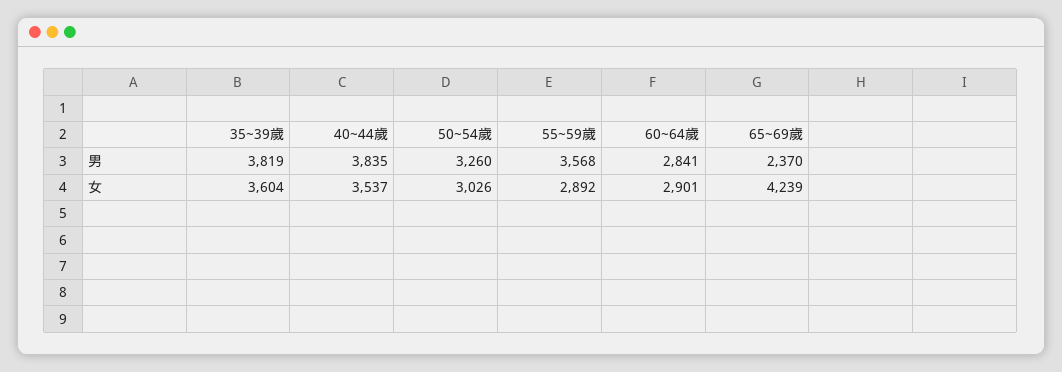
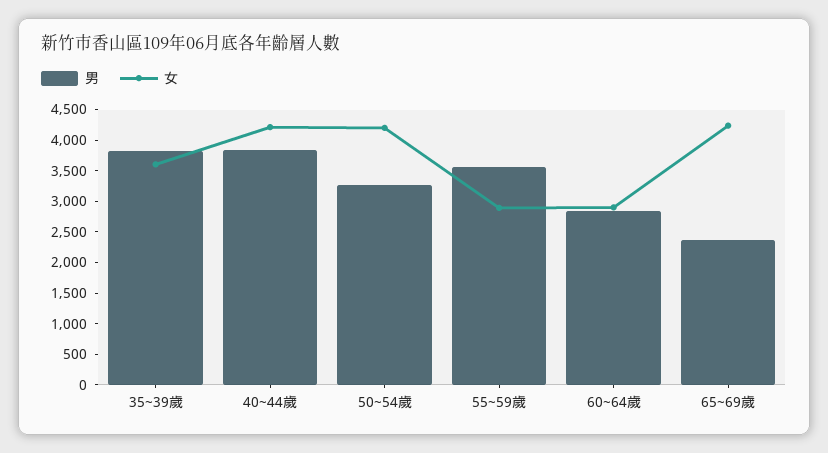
女, 40~44歲: 3537 -> 4250
女, 50~54歲: 3026 -> 4250

